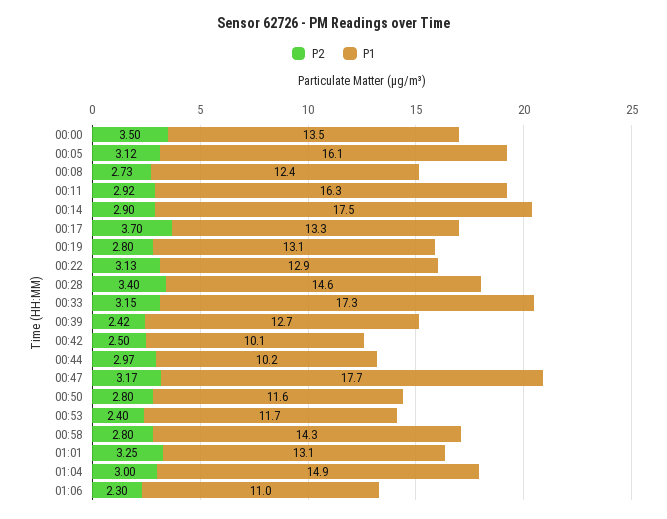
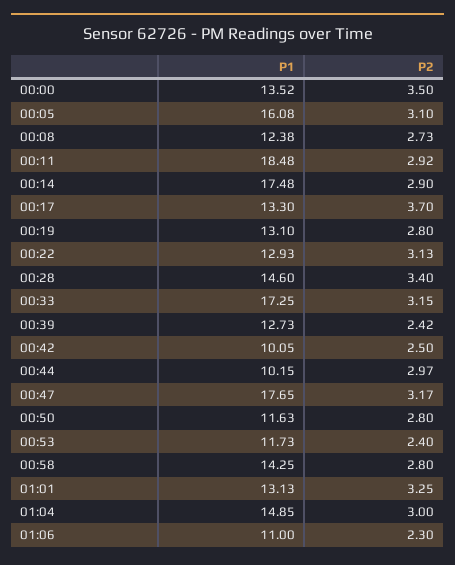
P2, 00:05: 3.12 -> 3.1
P1, 00:11: 16.3 -> 18.48

